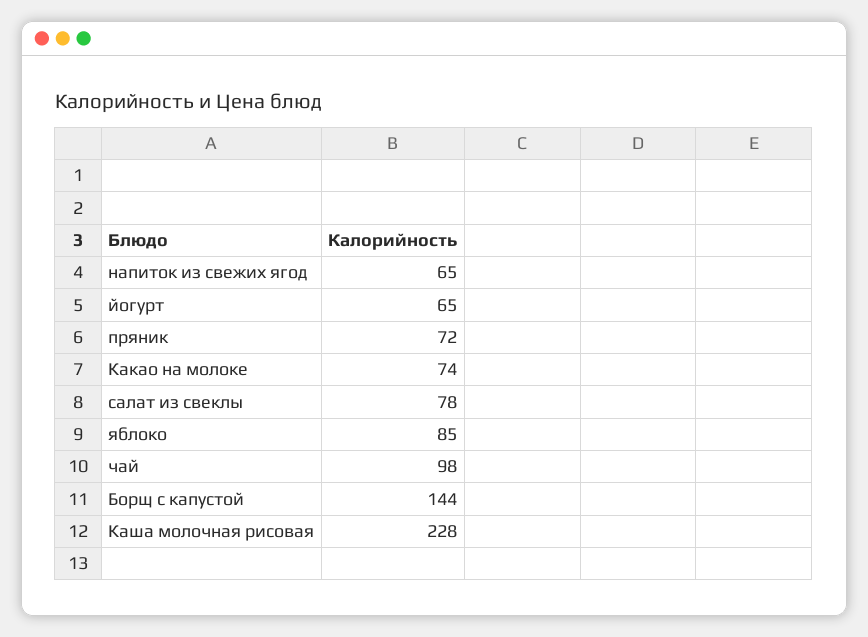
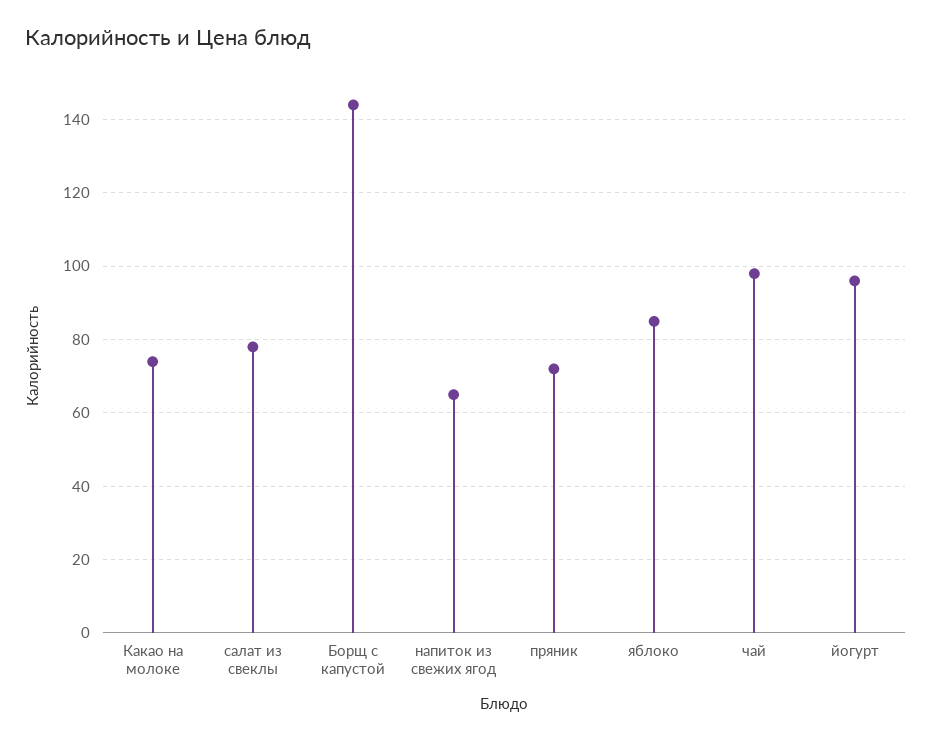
йогурт: 65 -> 95
Каша молочная рисовая: 228 -> none

